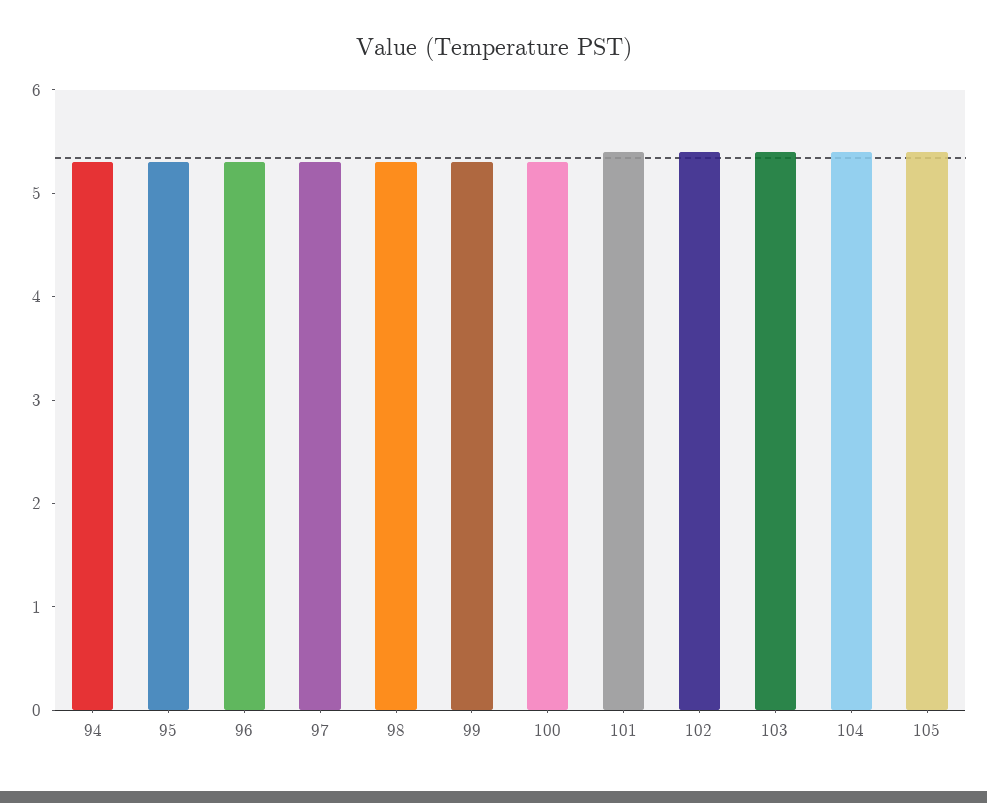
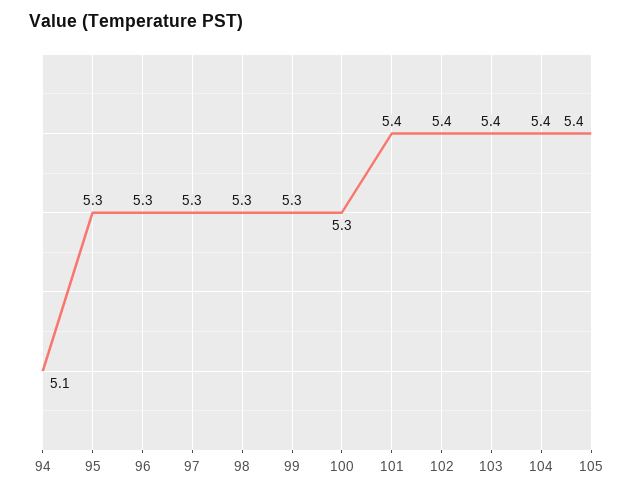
94: 5.3 -> 5.1

